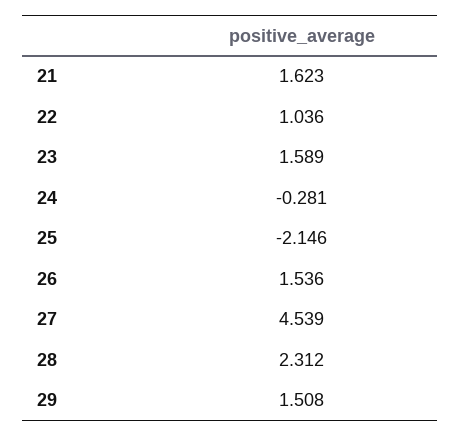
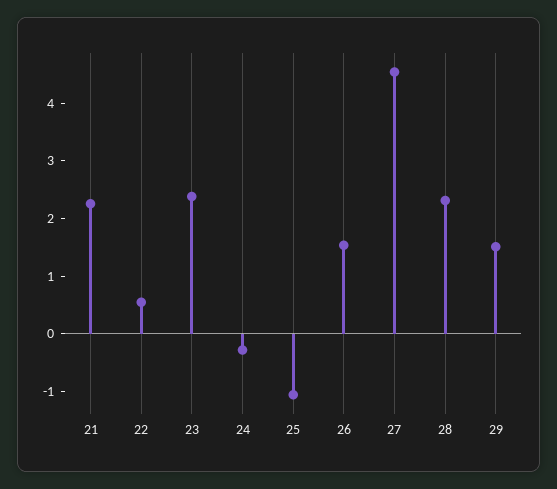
21: 1.623 -> 2.2
22: 1.036 -> 0.6
23: 1.589 -> 2.4
25: -2.146 -> -1

